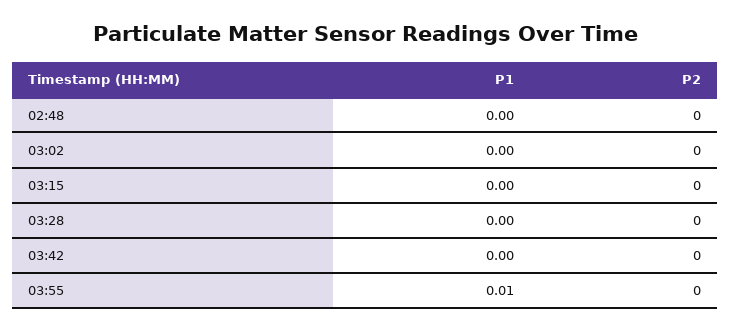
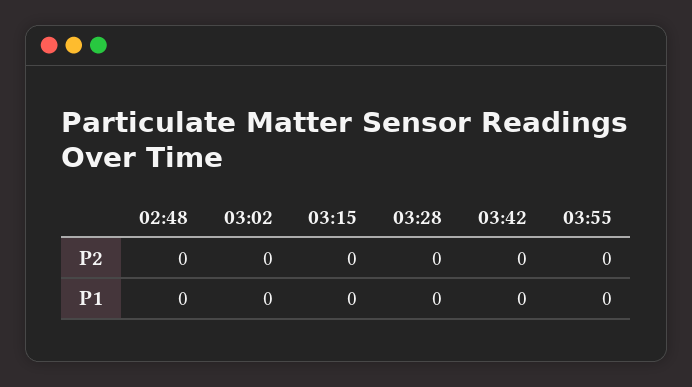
P1, 03:55: 0.01 -> 0

